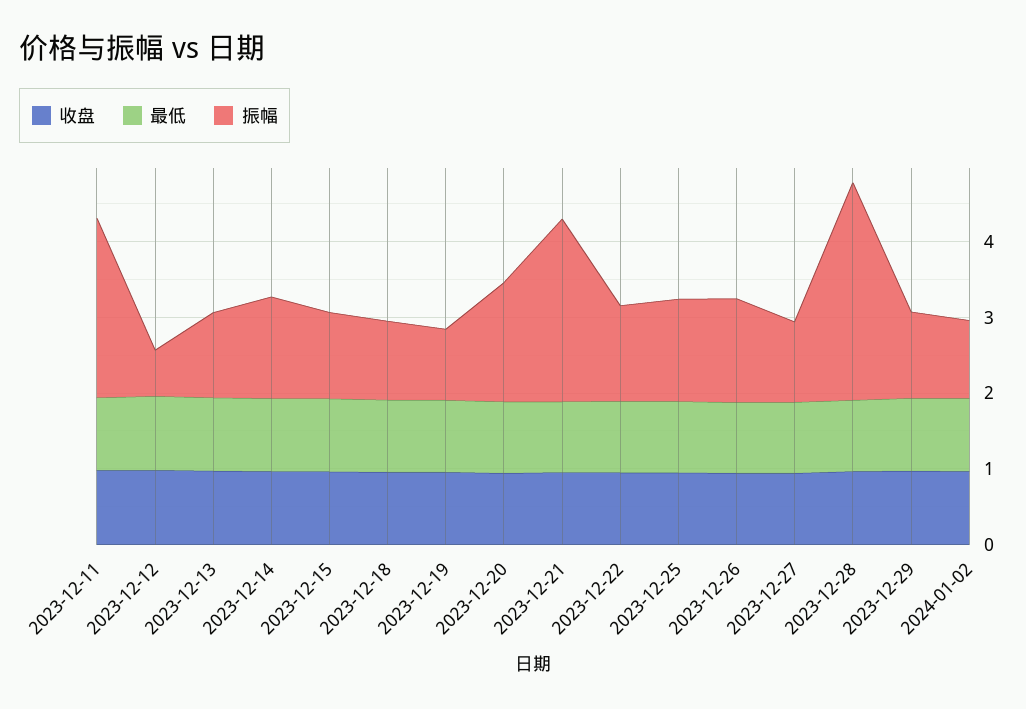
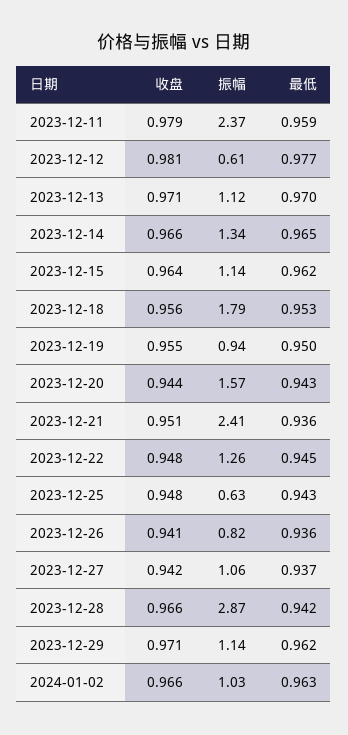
振幅, 2023-12-18: 1 -> 1.79
振幅, 2023-12-25: 1.4 -> 0.63
振幅, 2023-12-26: 1.4 -> 0.82

